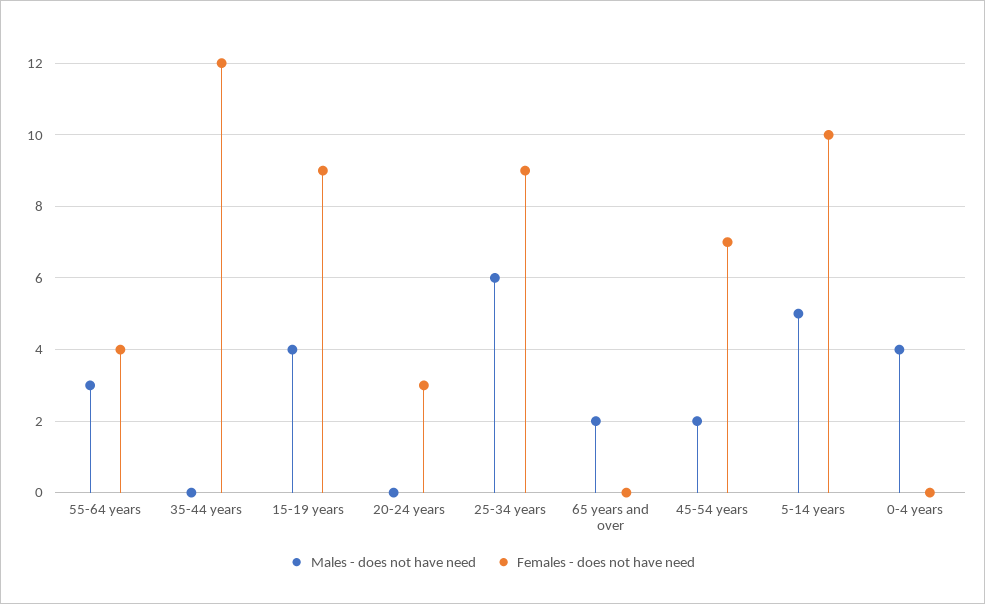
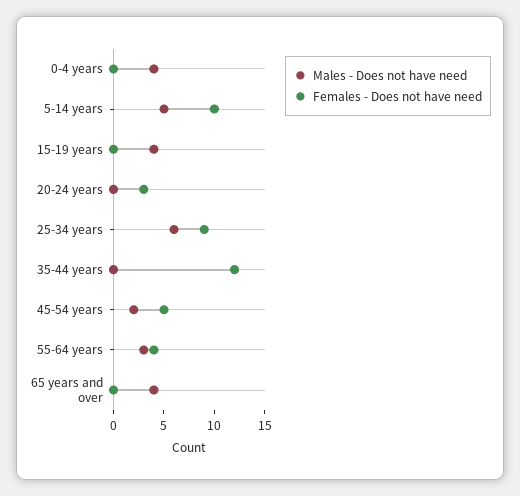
Females - does not have need, 15-19 years: 9 -> 0
Males - does not have need, 65 years and over: 2 -> 4
Females - does not have need, 45-54 years: 7 -> 5

